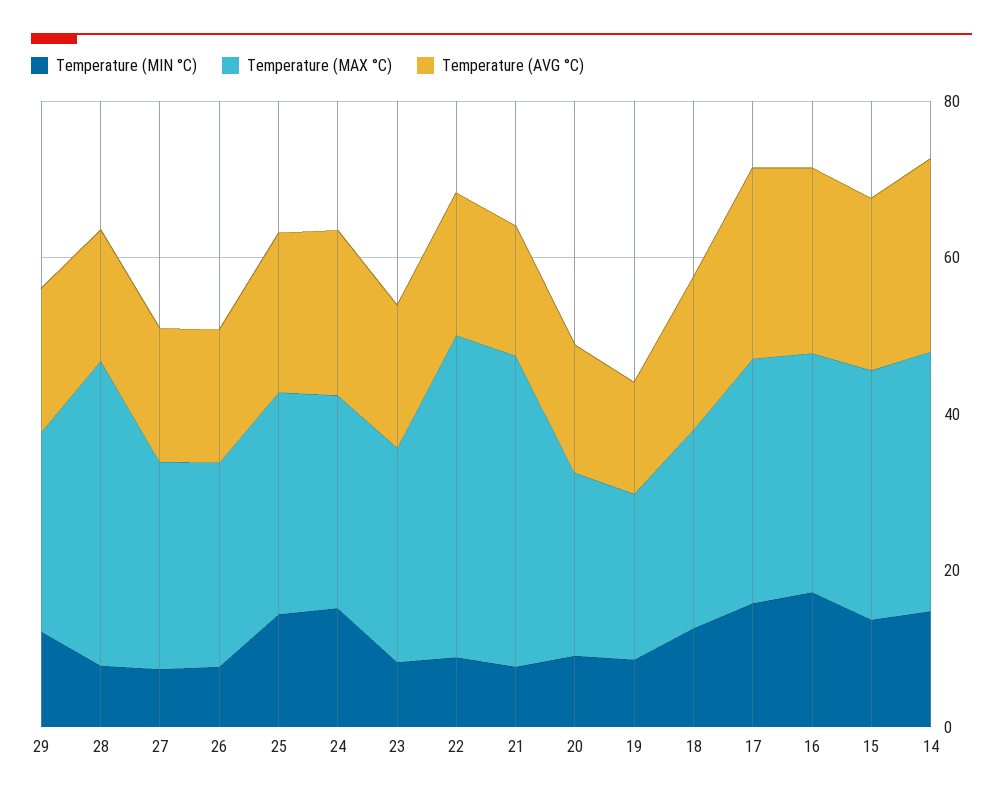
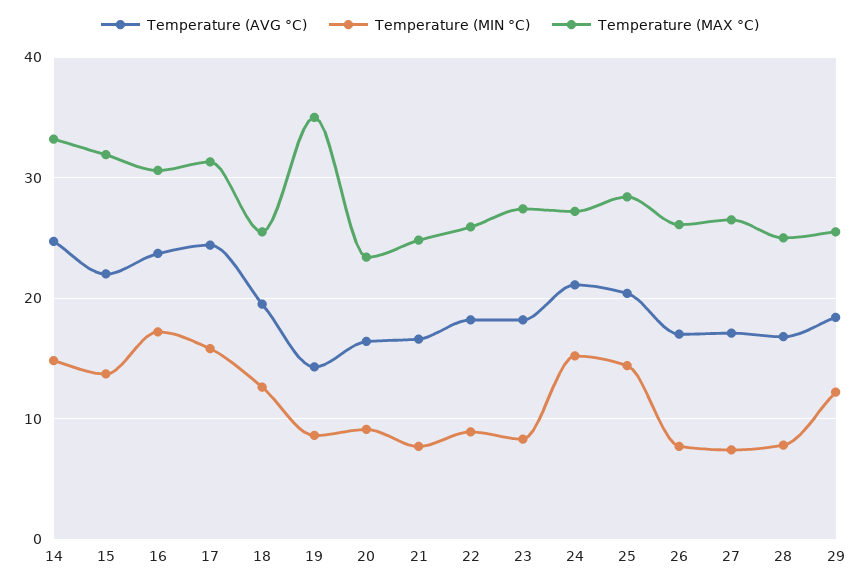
Temperature (MAX °C), 28: 40 -> 25
Temperature (MAX °C), 22: 40 -> 26
Temperature (MAX °C), 21: 40 -> 25
Temperature (MAX °C), 19: 20 -> 35

